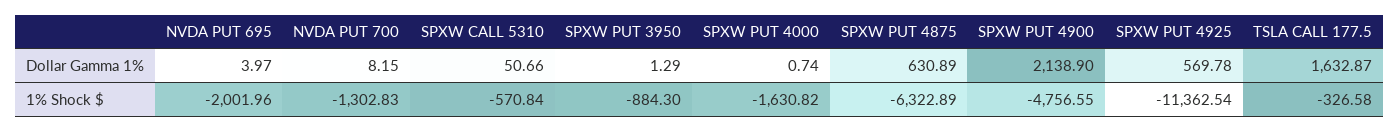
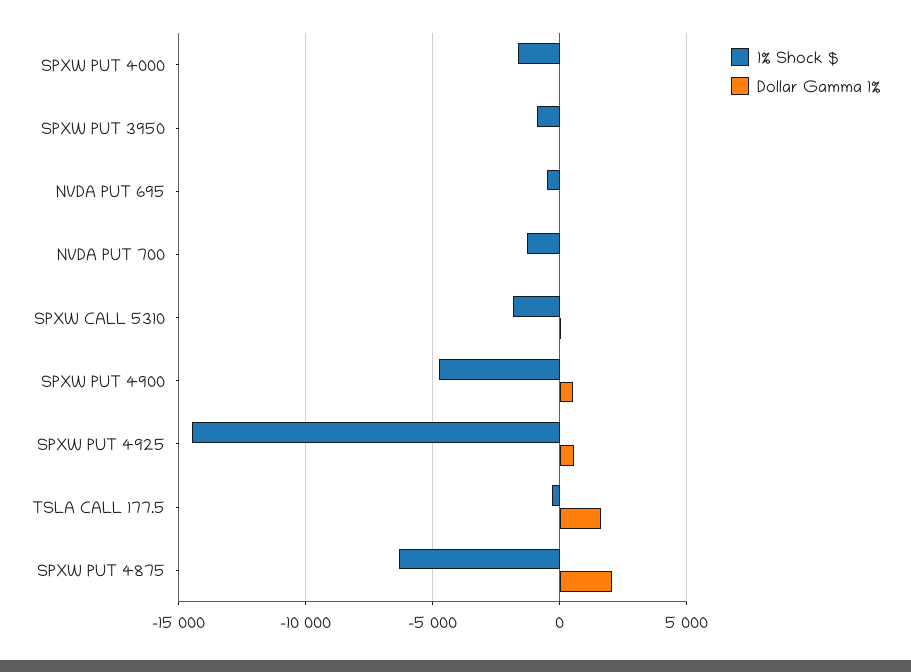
Dollar Gamma 1%, SPXW PUT 4875: 630.89 -> 2000
Dollar Gamma 1%, SPXW PUT 4900: 2138.9 -> 500
1% Shock $, NVDA PUT 695: -2001.96 -> -500
1% Shock $, SPXW CALL 5310: -570.84 -> -2000
1% Shock $, SPXW PUT 4925: -11362.54 -> -14500

